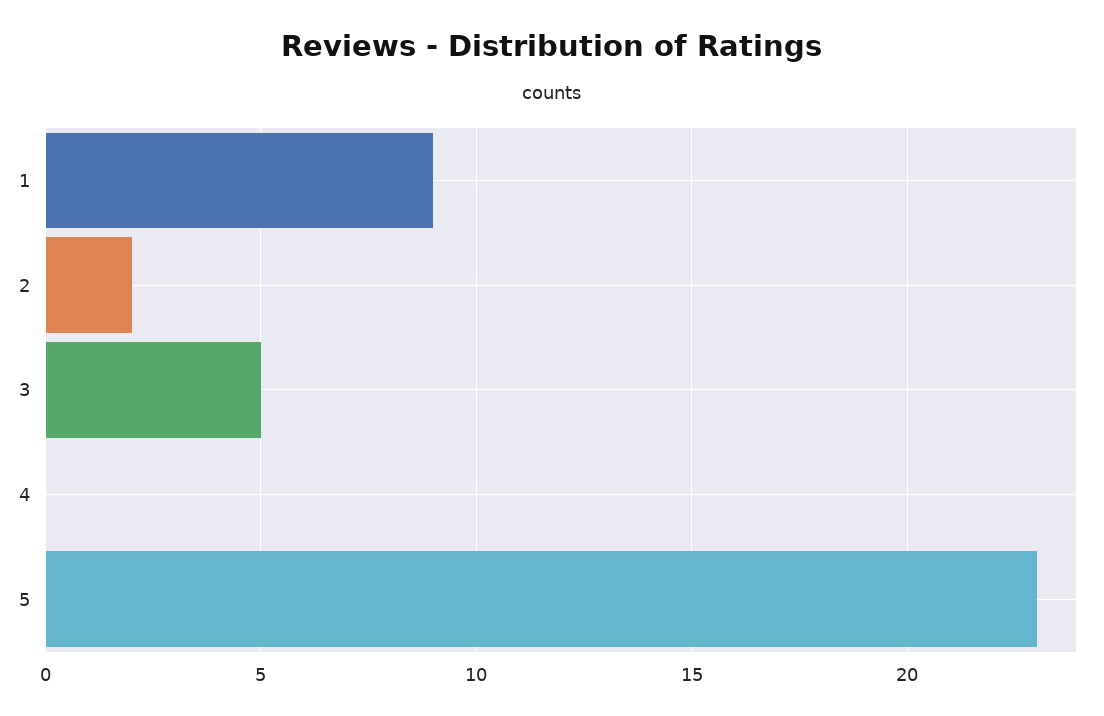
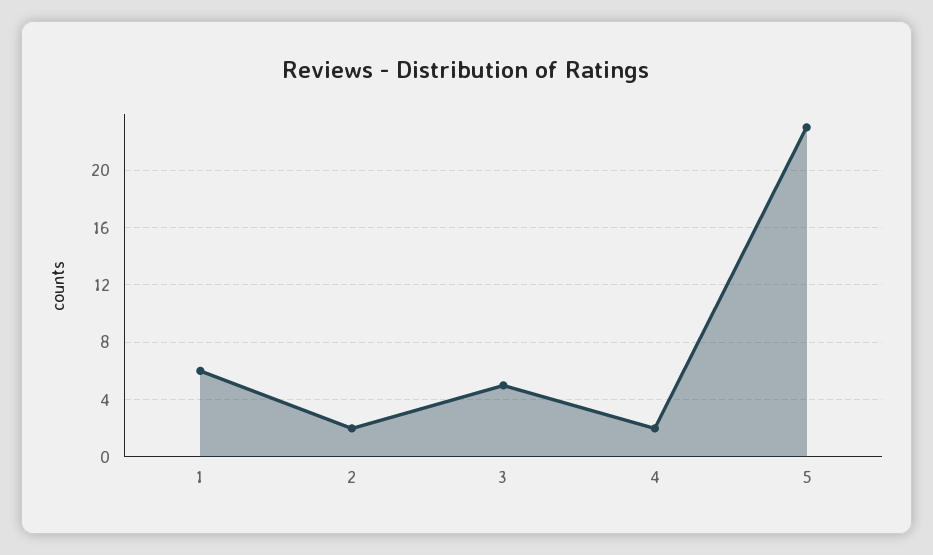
1: 9 -> 6
4: 0 -> 2

